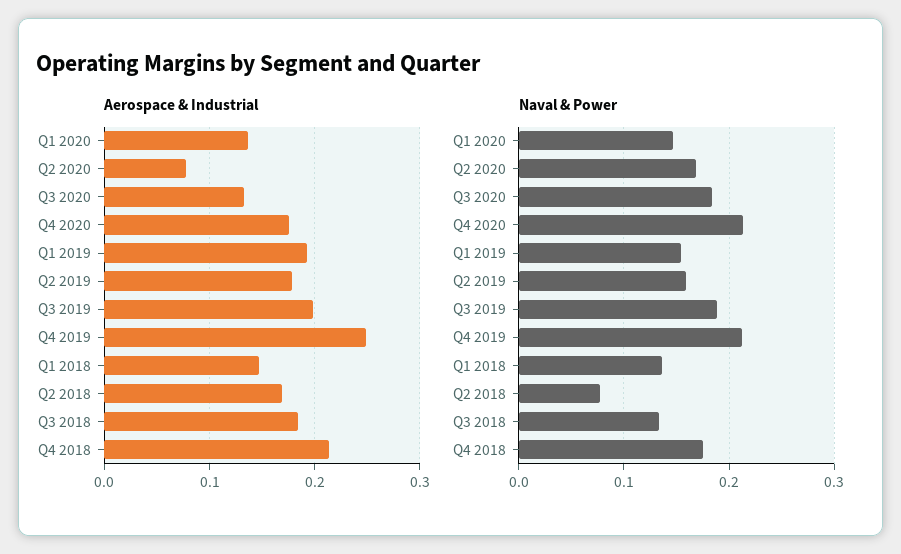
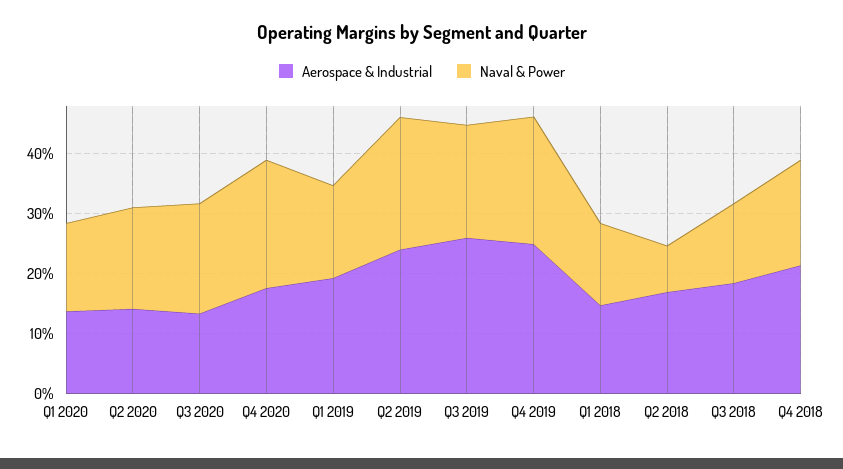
Aerospace & Industrial, Q2 2020: 0.08 -> 0.14
Aerospace & Industrial, Q2 2019: 0.18 -> 0.24
Aerospace & Industrial, Q3 2019: 0.2 -> 0.26
Naval & Power, Q2 2019: 0.16 -> 0.22

